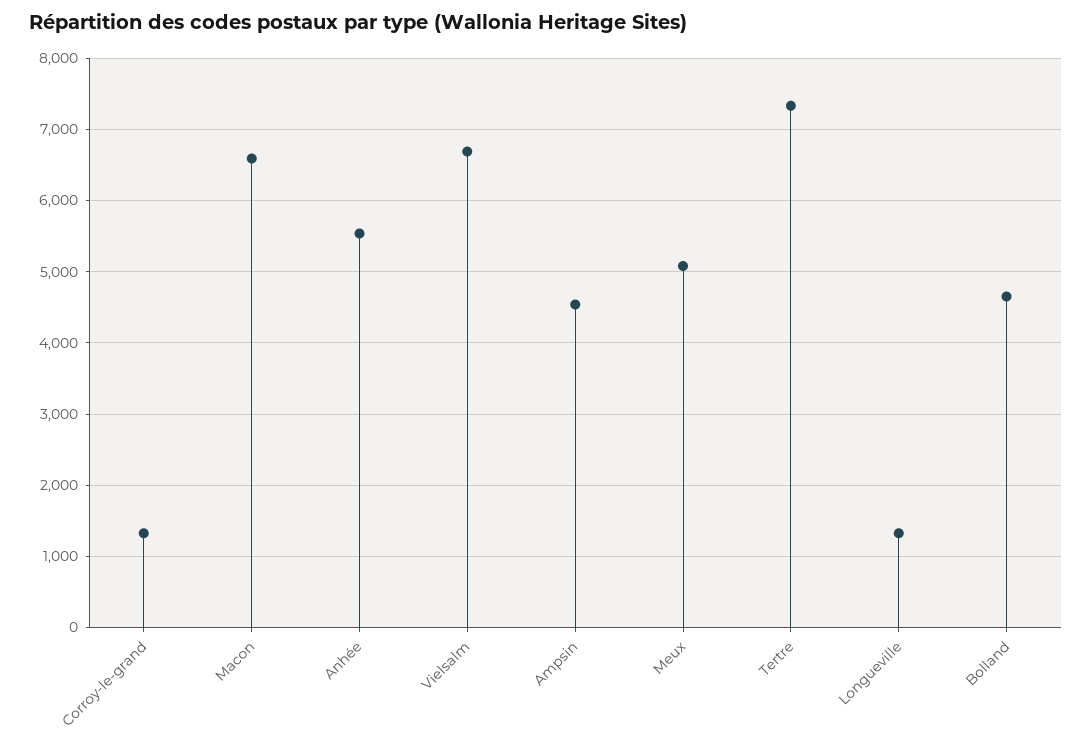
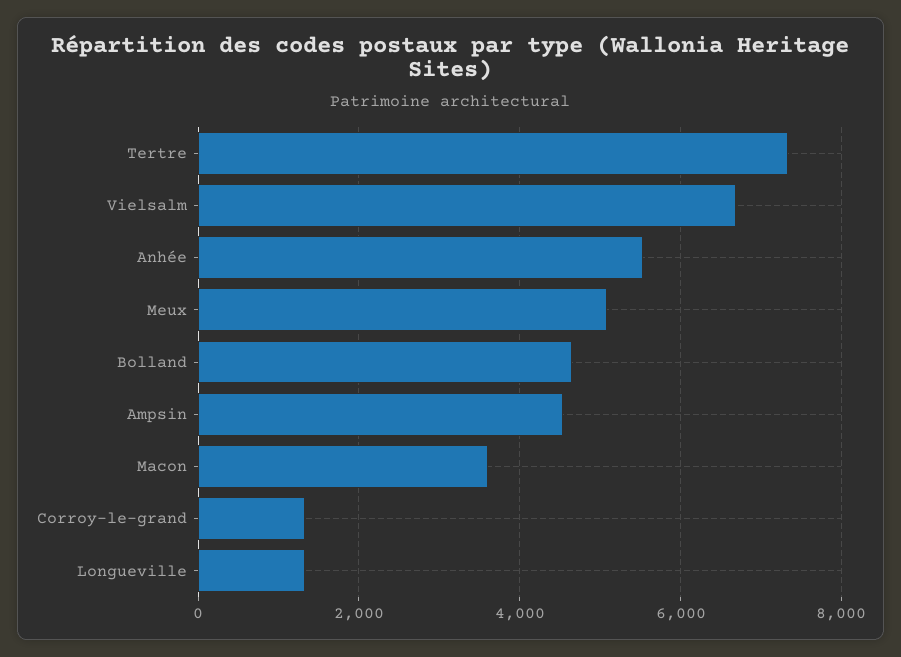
Macon: 6600 -> 3600

